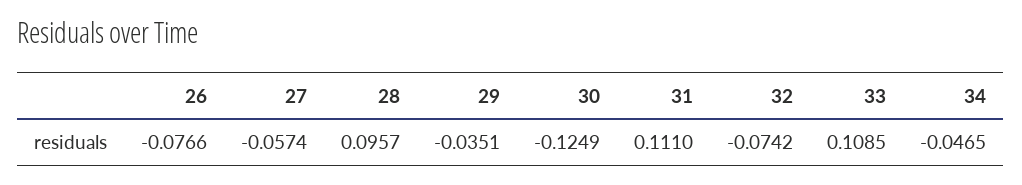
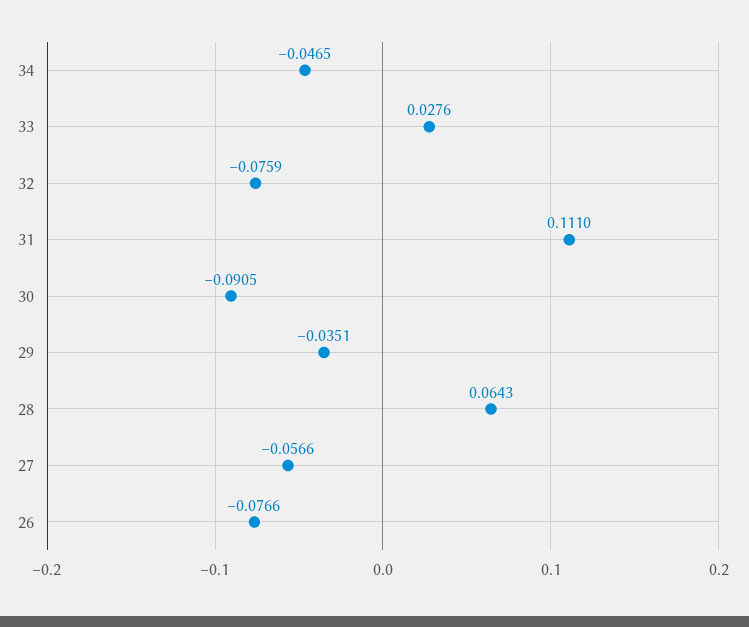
27: -0.0574 -> -0.0566
28: 0.0957 -> 0.0643
30: -0.1249 -> -0.0905
32: -0.0742 -> -0.0759
33: 0.1085 -> 0.0276

